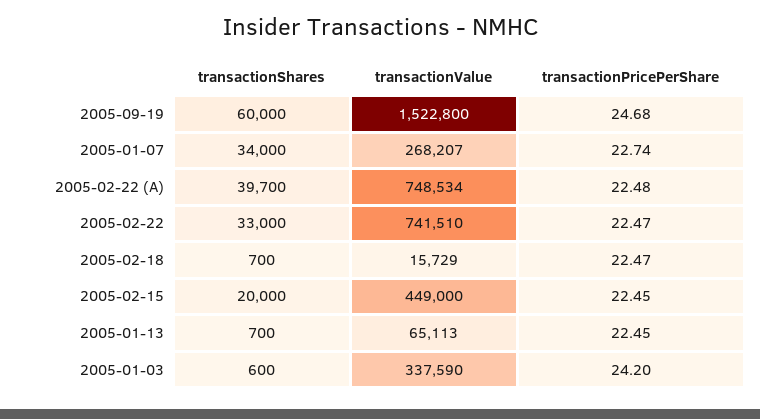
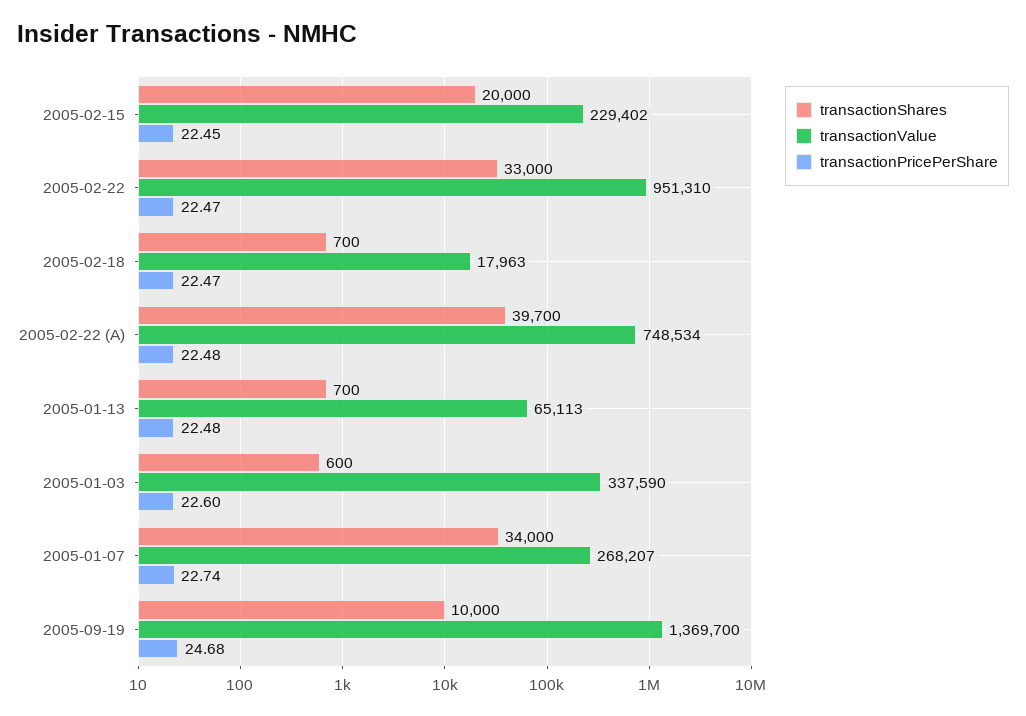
transactionShares, 2005-09-19: 60000 -> 10000
transactionValue, 2005-09-19: 1522800 -> 1369700
transactionValue, 2005-02-22: 741510 -> 951310
transactionValue, 2005-02-18: 15729 -> 17963
transactionValue, 2005-02-15: 449000 -> 229402
transactionPricePerShare, 2005-01-13: 22.45 -> 22.48
transactionPricePerShare, 2005-01-03: 24.2 -> 22.6

